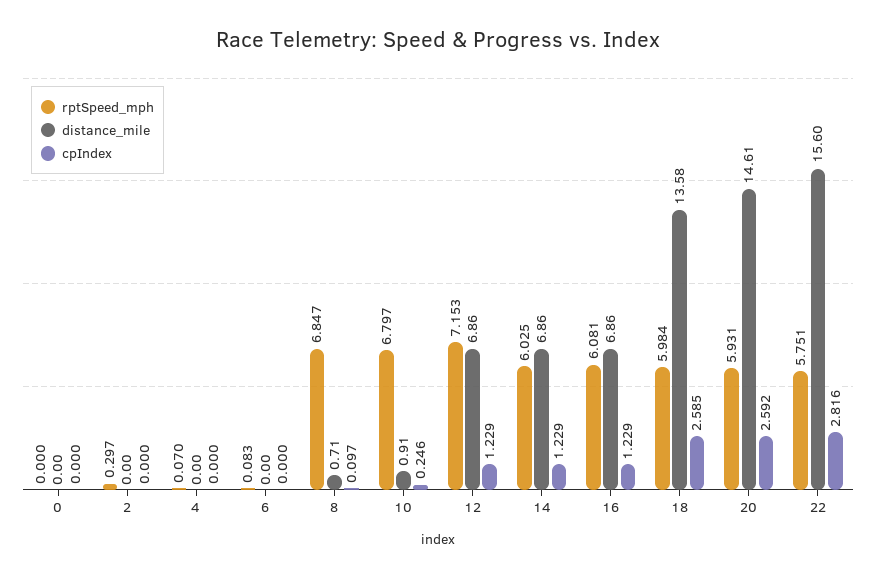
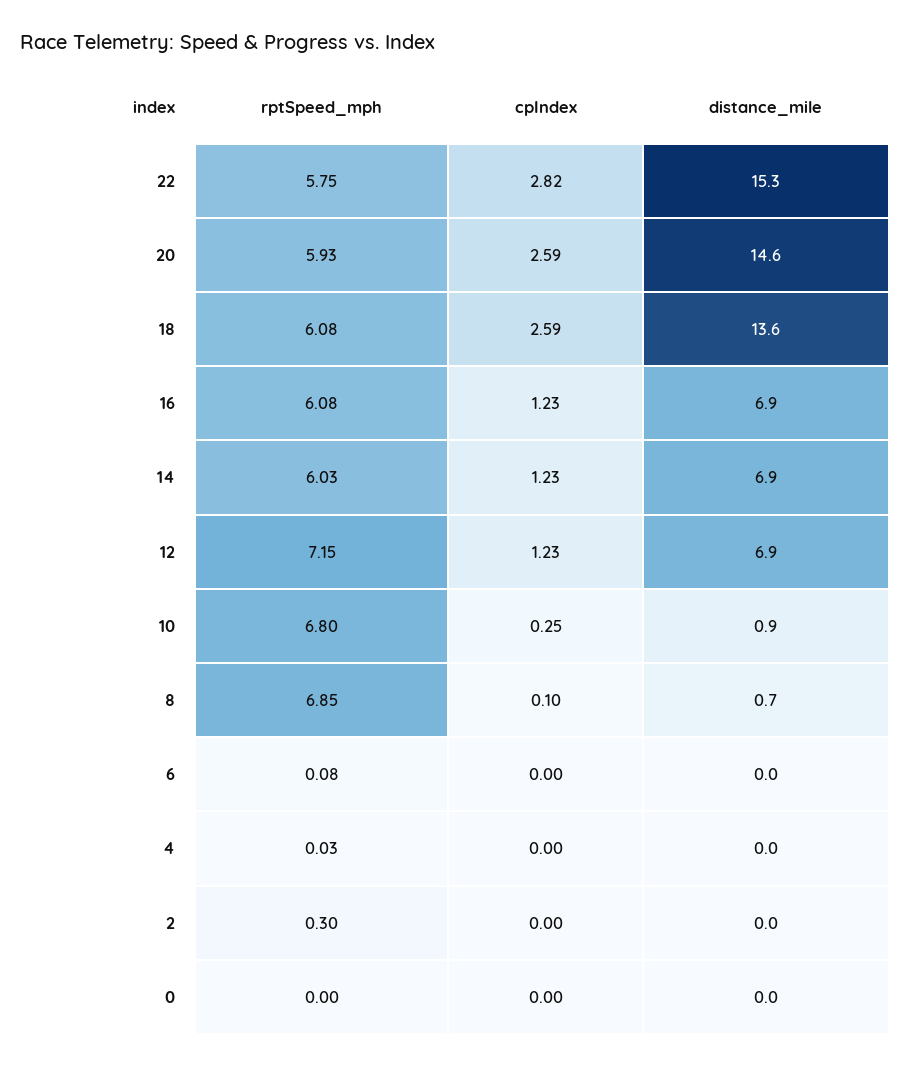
rptSpeed_mph, 4: 0.07 -> 0.03
rptSpeed_mph, 18: 5.984 -> 6.08
distance_mile, 22: 15.6 -> 15.3

